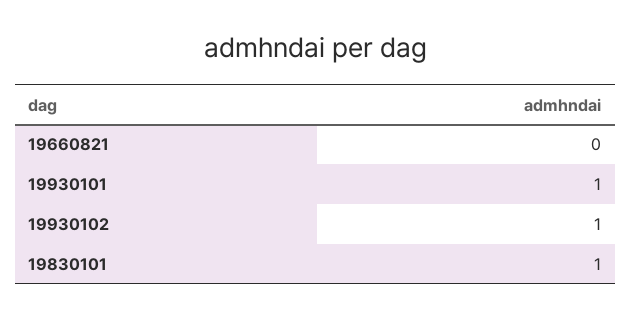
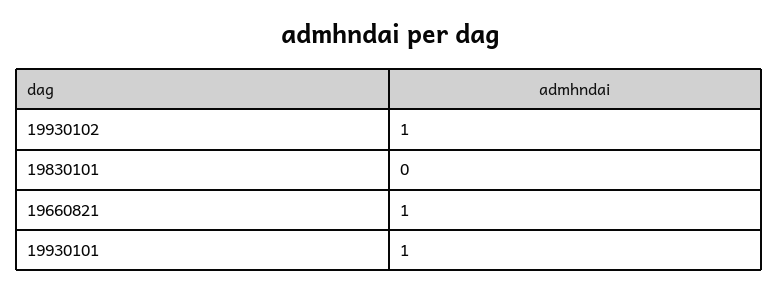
19660821: 0 -> 1
19830101: 1 -> 0

